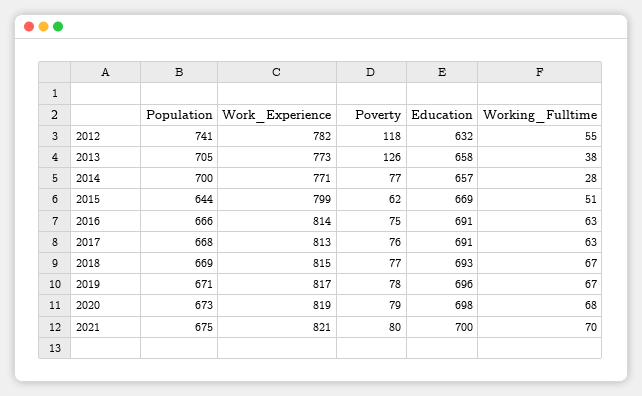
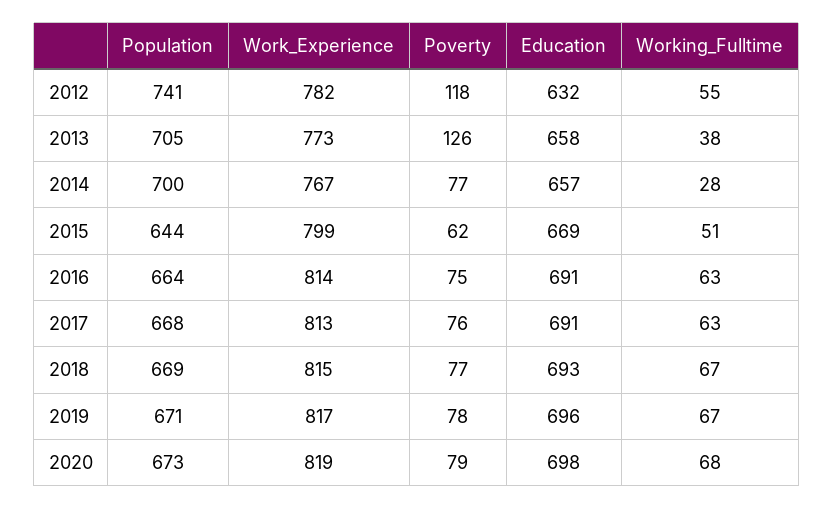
Work_Experience, 2014: 771 -> 767
Population, 2016: 666 -> 664
Population, 2021: 675 -> none
Work_Experience, 2021: 821 -> none
Poverty, 2021: 80 -> none
Education, 2021: 700 -> none
Working_Fulltime, 2021: 70 -> none

